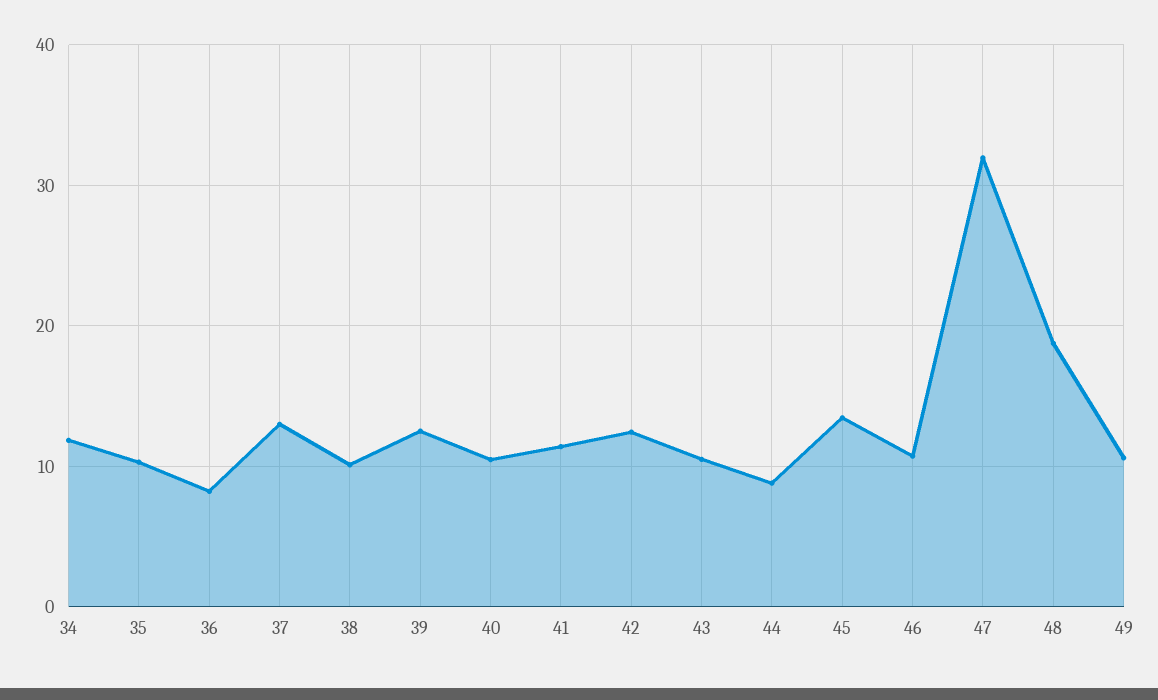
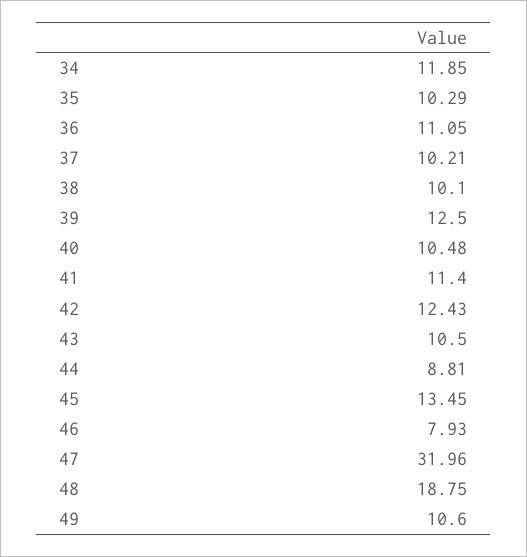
36: 8 -> 11.05
37: 13 -> 10.21
46: 11 -> 7.93

